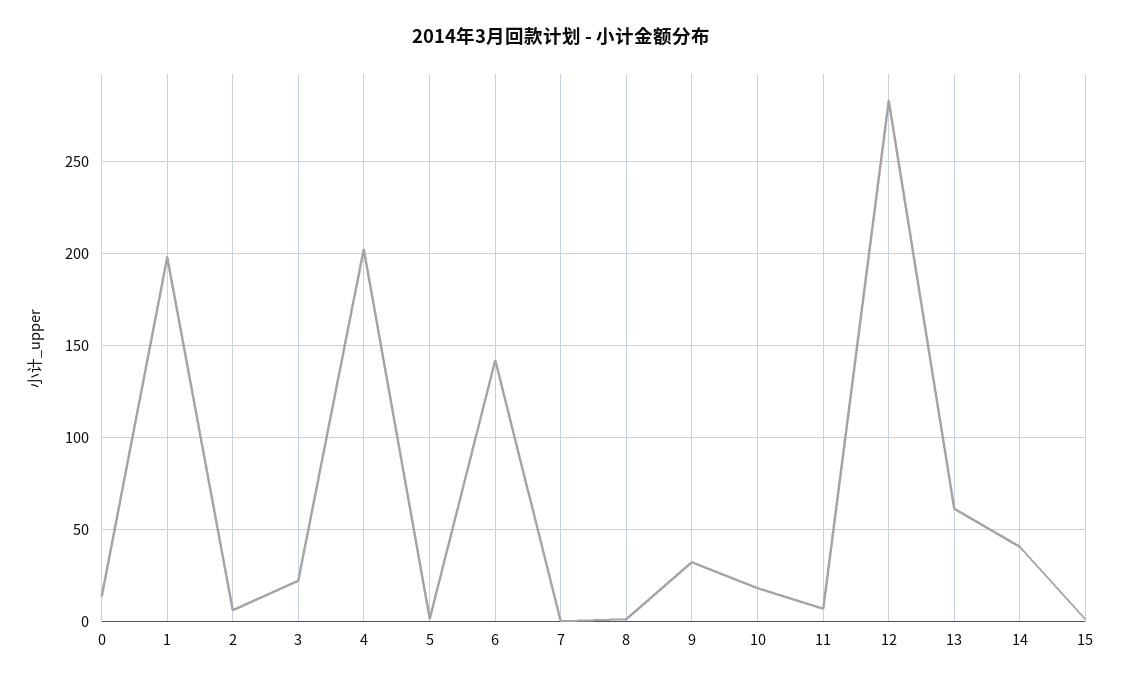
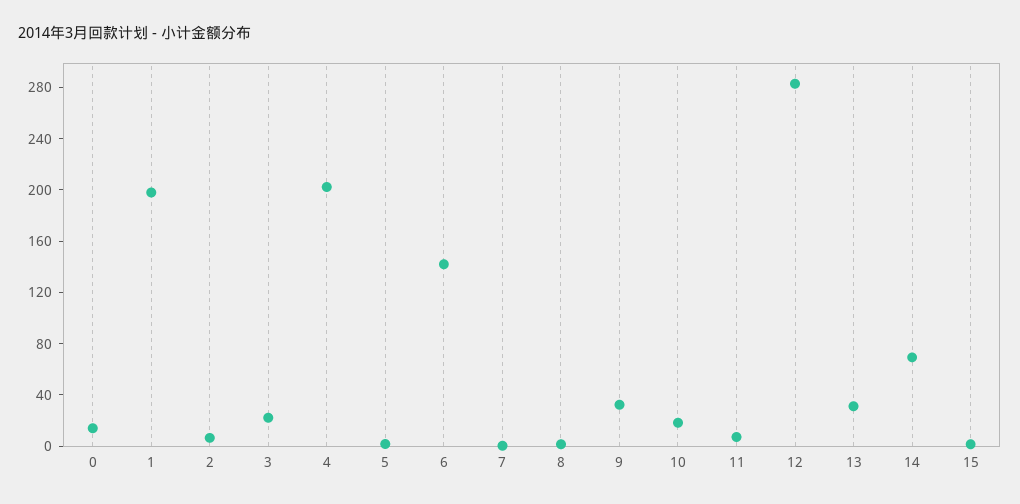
13: 60 -> 30
14: 40 -> 70

